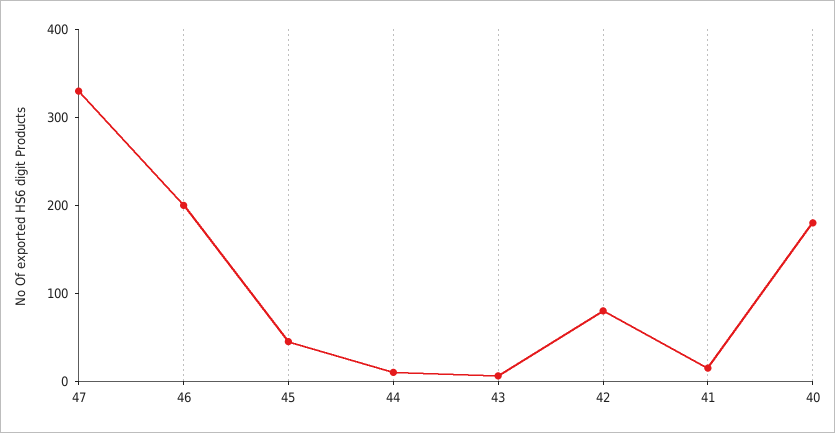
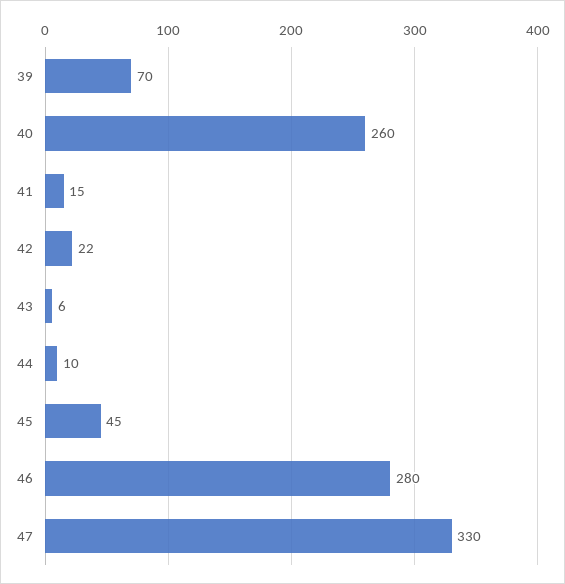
46: 200 -> 280
42: 80 -> 22
40: 180 -> 260
39: none -> 70

